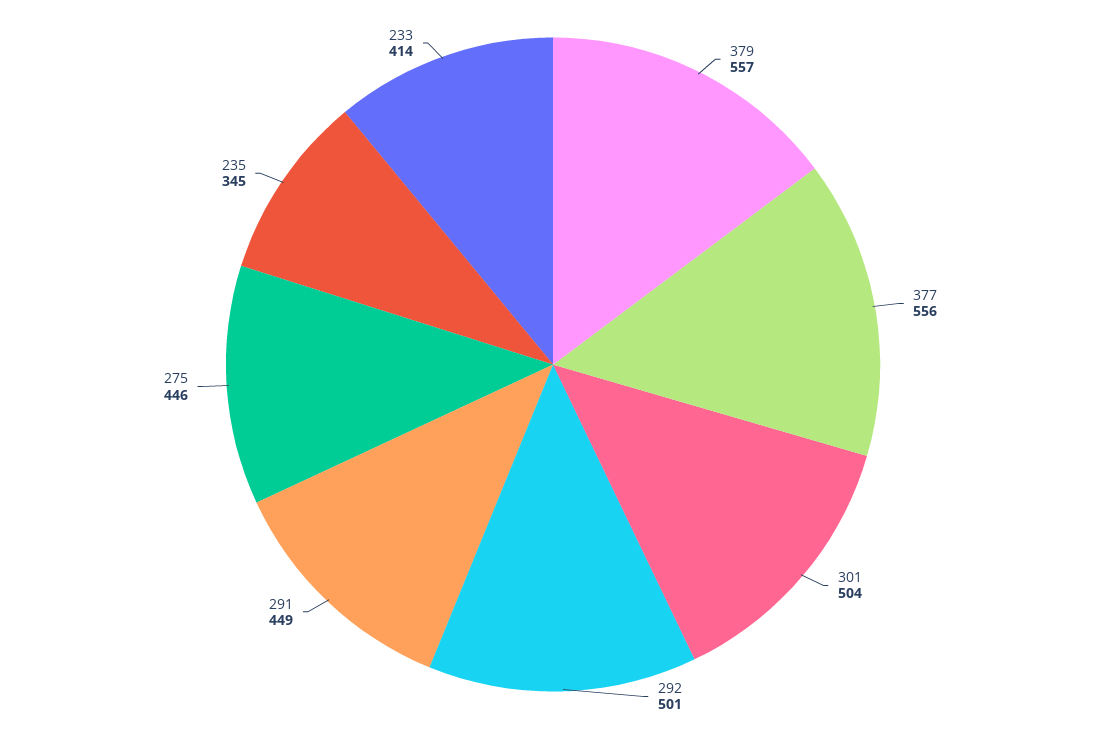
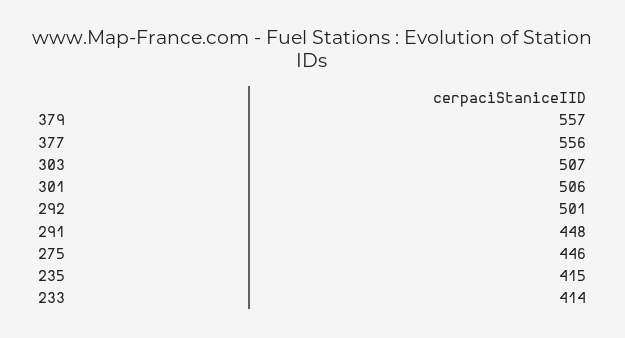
301: 504 -> 506
291: 449 -> 448
235: 345 -> 415
303: none -> 507

